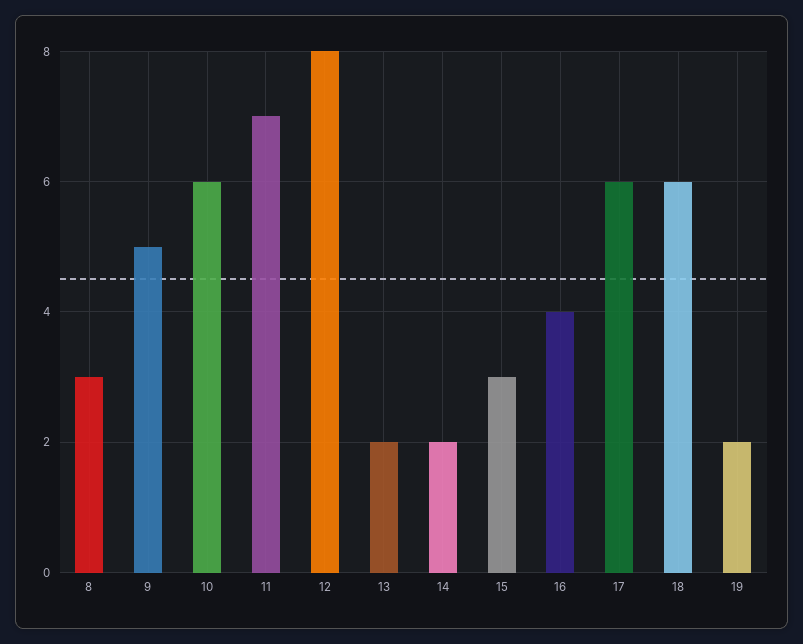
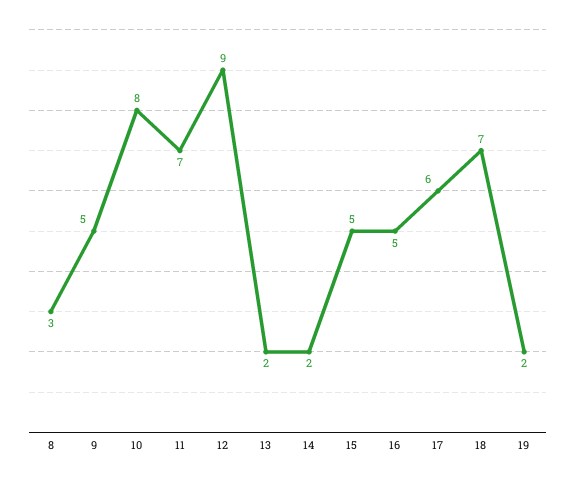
10: 6 -> 8
12: 8 -> 9
15: 3 -> 5
16: 4 -> 5
18: 6 -> 7

